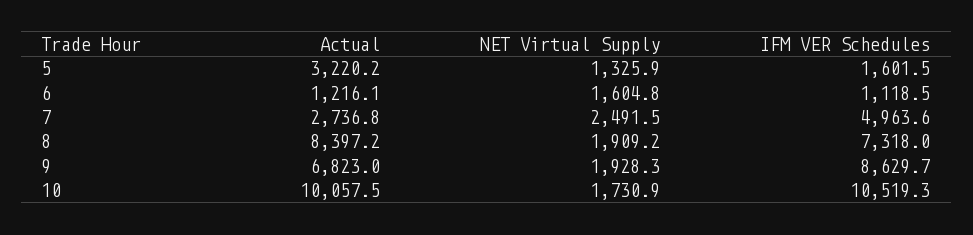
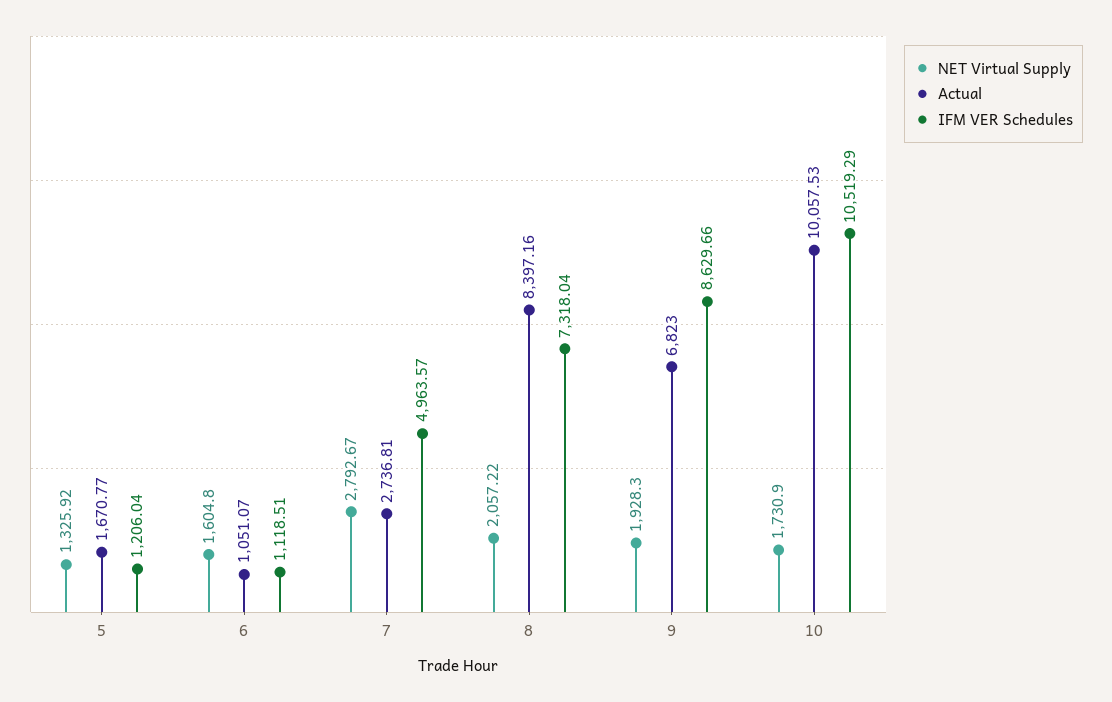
Actual, 5: 3220.2 -> 1670.77
IFM VER Schedules, 5: 1601.5 -> 1206.04
Actual, 6: 1216.1 -> 1051.07
NET Virtual Supply, 7: 2491.5 -> 2792.67
NET Virtual Supply, 8: 1909.2 -> 2057.22

